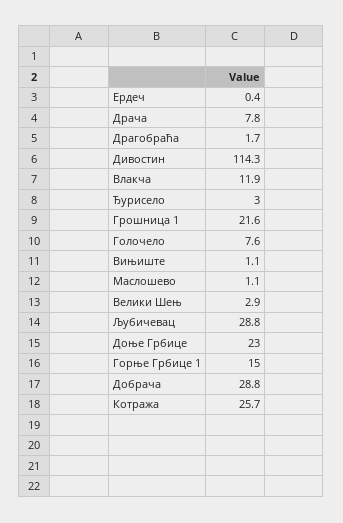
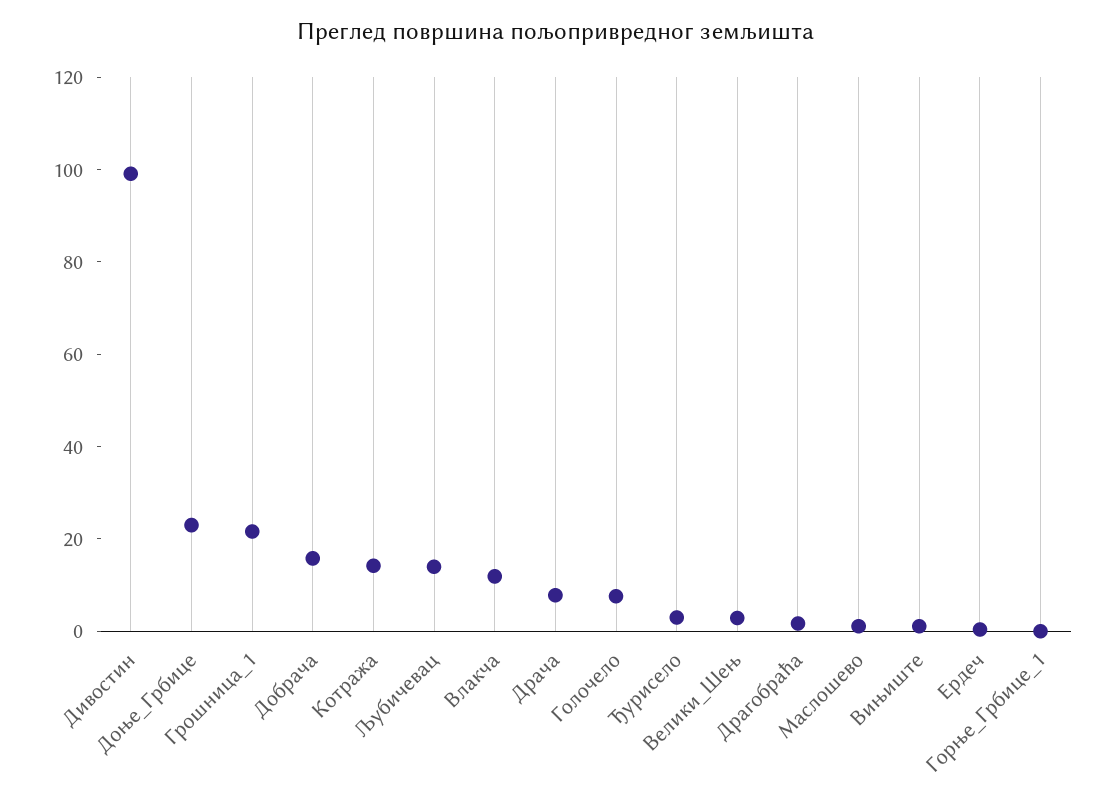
Дивостин: 114.3 -> 100
Љубичевац: 28.8 -> 15
Горње Грбице 1: 15 -> 0
Добрача: 28.8 -> 15
Котража: 25.7 -> 15

